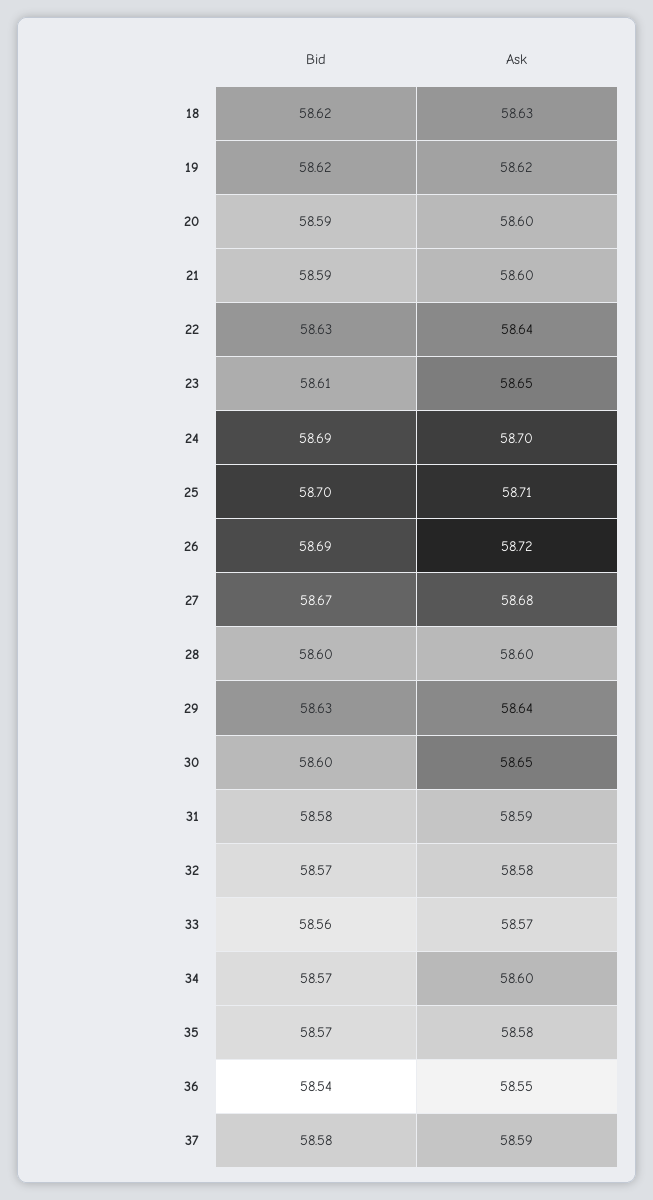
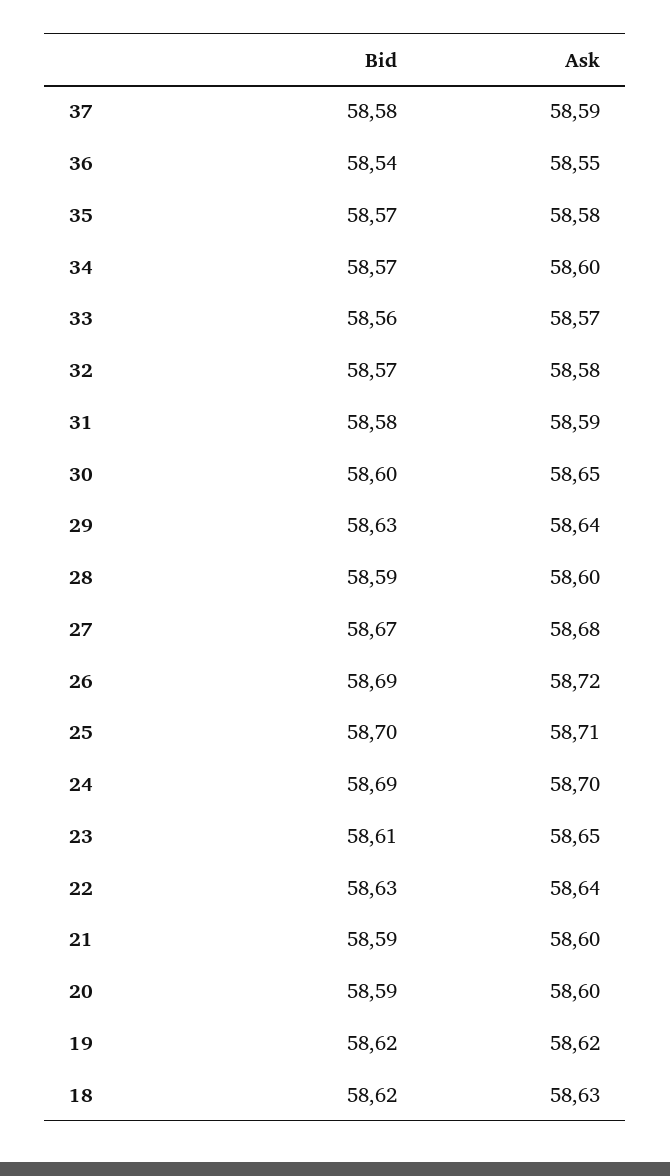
Bid, 28: 58.6 -> 58.59

